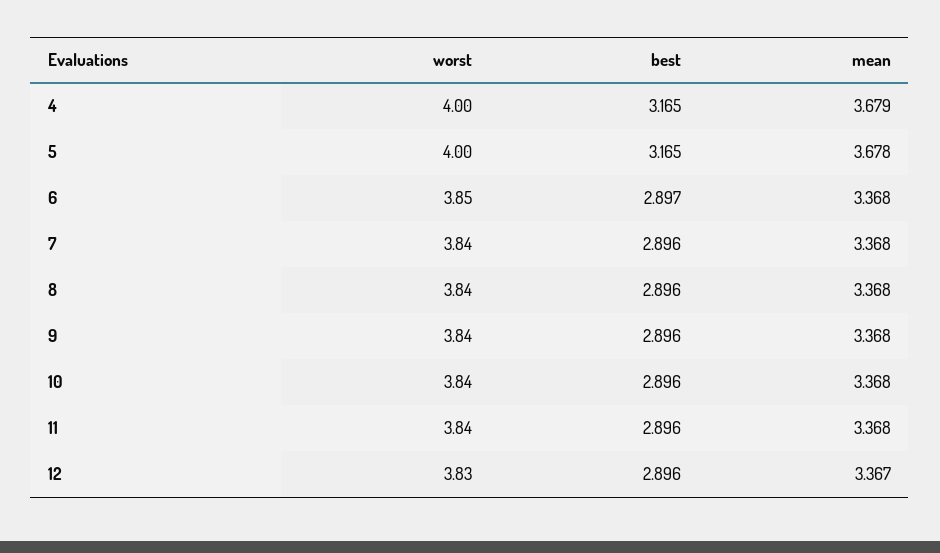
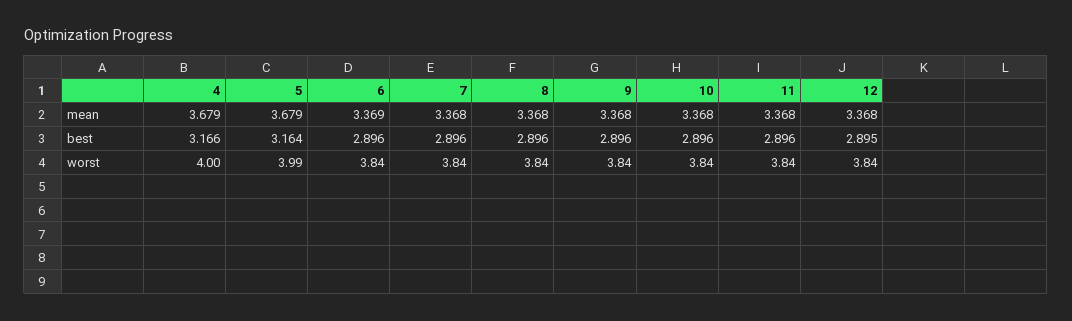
best, 4: 3.165 -> 3.166
worst, 5: 4 -> 3.99
best, 5: 3.165 -> 3.164
mean, 5: 3.678 -> 3.679
worst, 6: 3.85 -> 3.84
best, 6: 2.897 -> 2.896
mean, 6: 3.368 -> 3.369
worst, 12: 3.83 -> 3.84
best, 12: 2.896 -> 2.895
mean, 12: 3.367 -> 3.368

